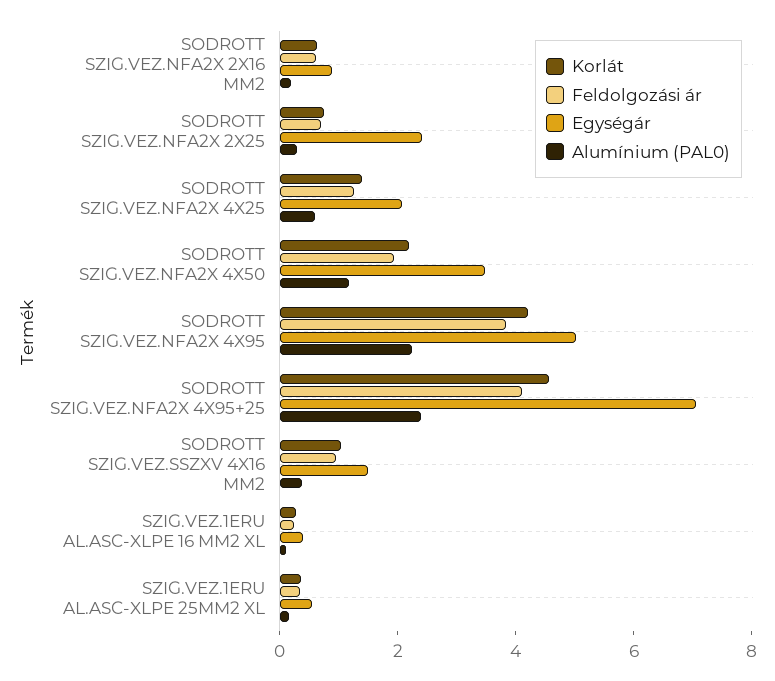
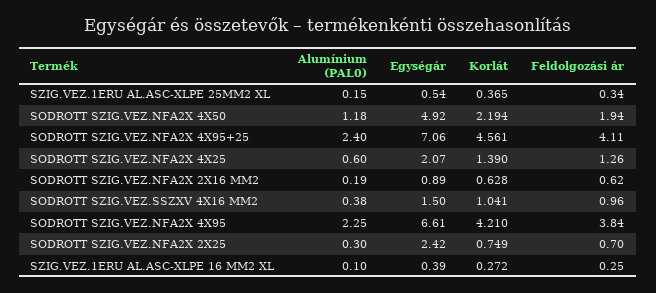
Egységár, SODROTT SZIG.VEZ.NFA2X 4X50: 3.5 -> 4.92
Egységár, SODROTT SZIG.VEZ.NFA2X 4X95: 5 -> 6.61

